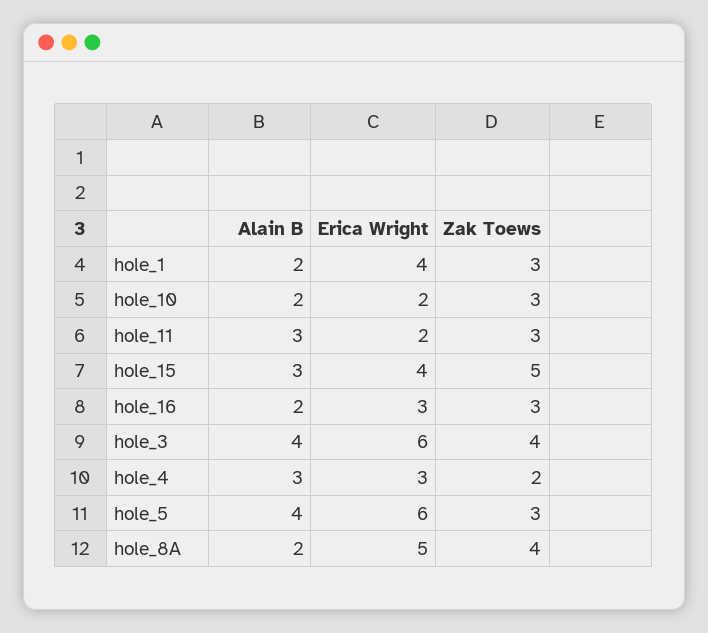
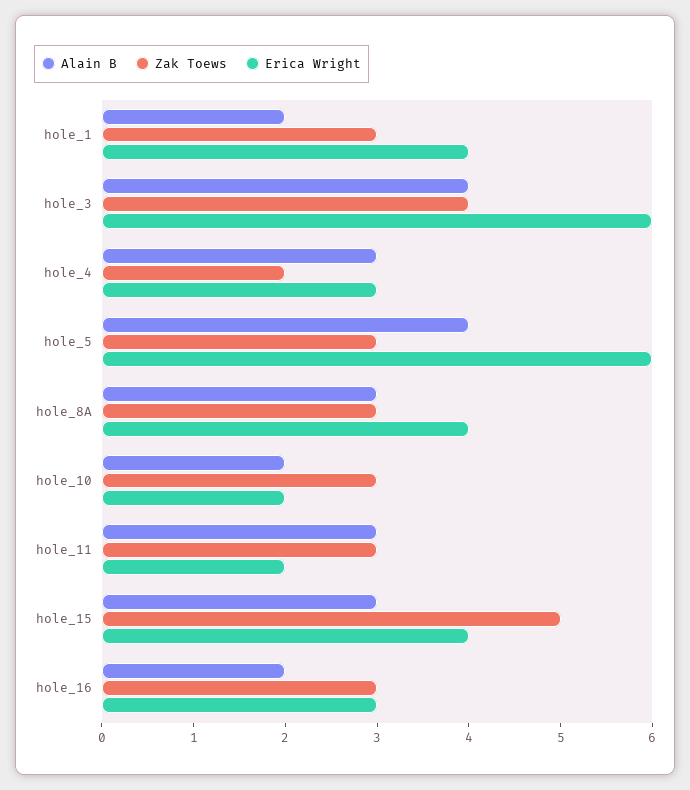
Alain B, hole_8A: 2 -> 3
Erica Wright, hole_8A: 5 -> 4
Zak Toews, hole_8A: 4 -> 3

